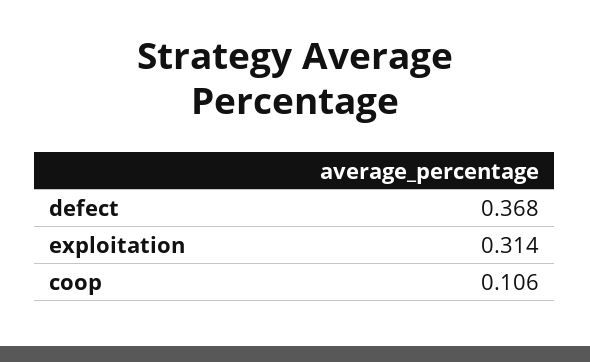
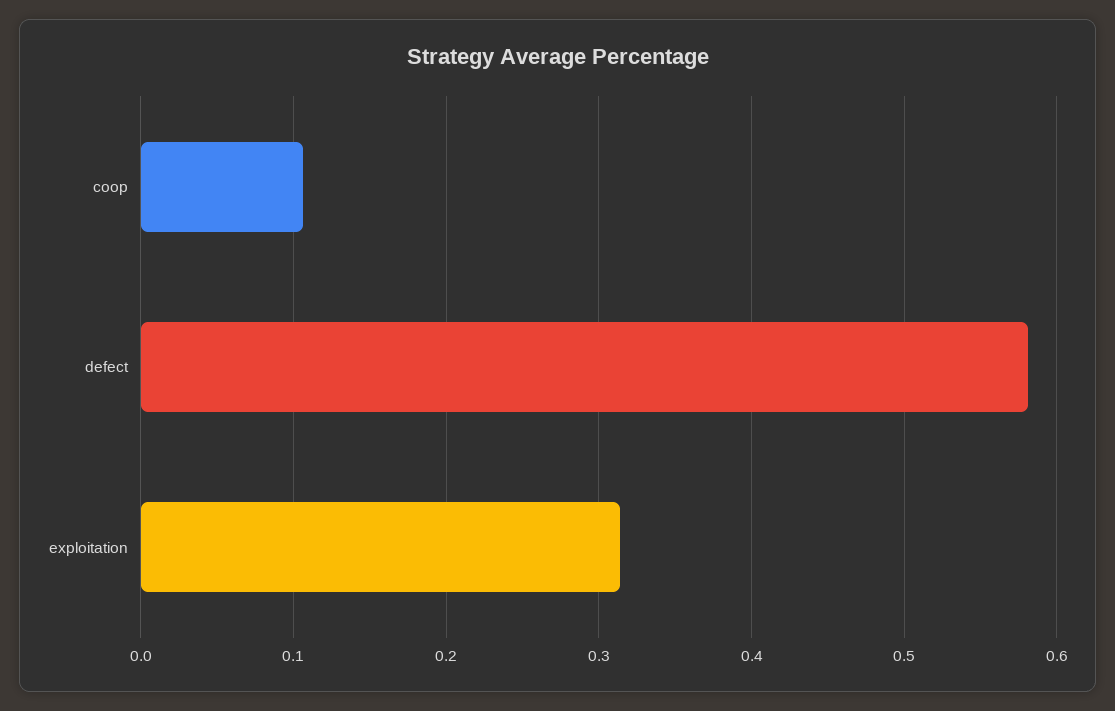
defect: 0.368 -> 0.58

